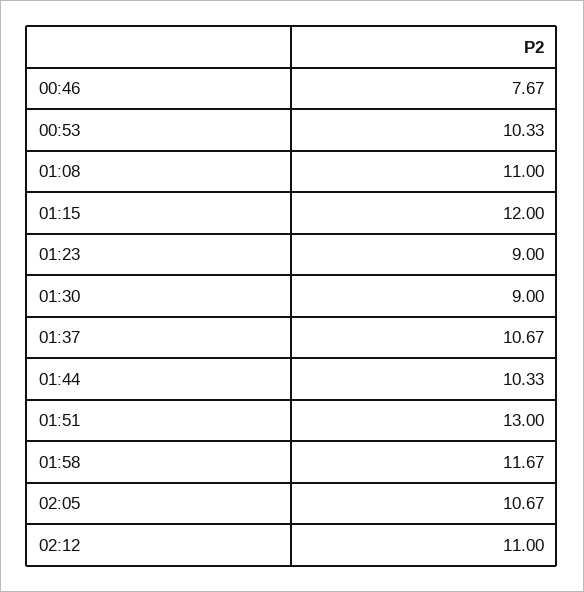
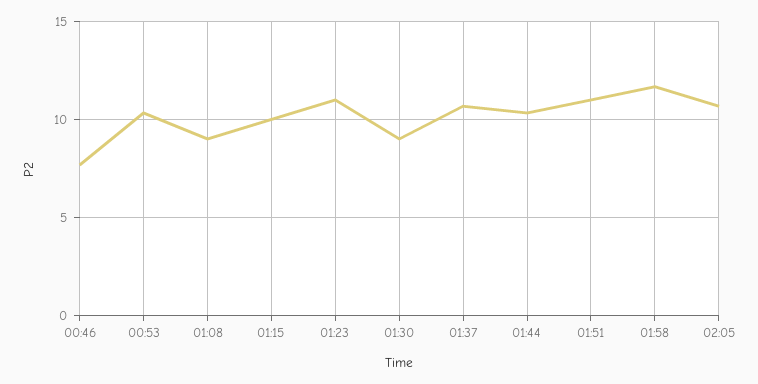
01:08: 11 -> 9
01:15: 12 -> 10
01:23: 9 -> 11
01:51: 13 -> 11
02:12: 11 -> none

